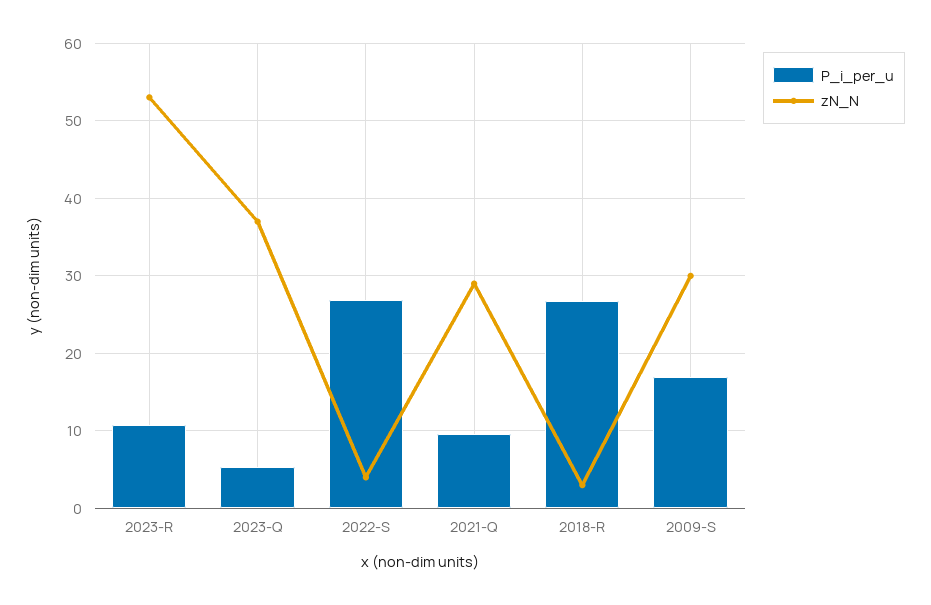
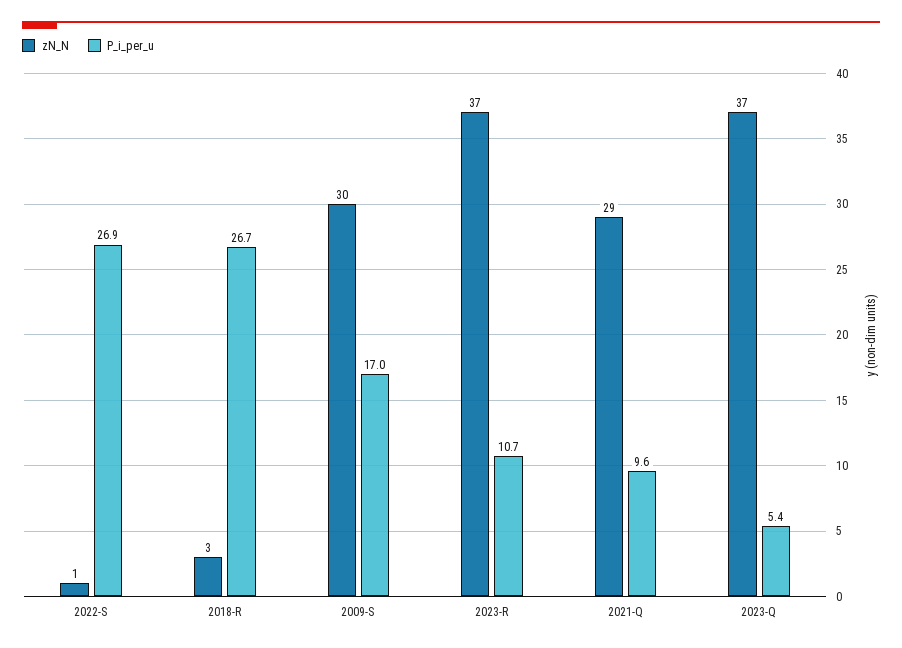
zN_N, 2023-R: 53 -> 37
zN_N, 2022-S: 4 -> 1

